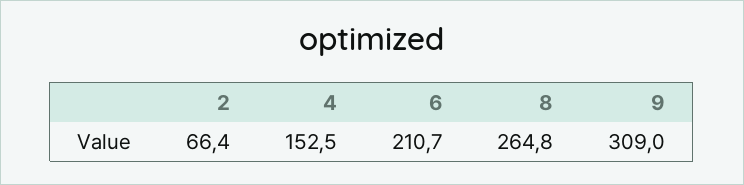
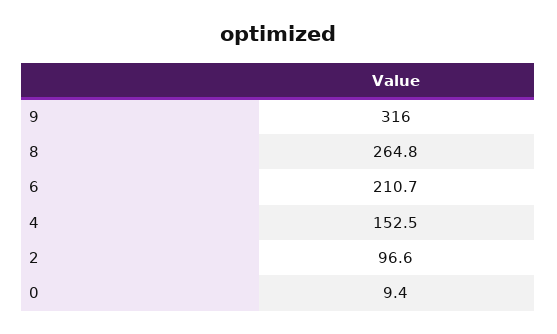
2: 66.4 -> 96.6
9: 309 -> 316
0: none -> 9.4

